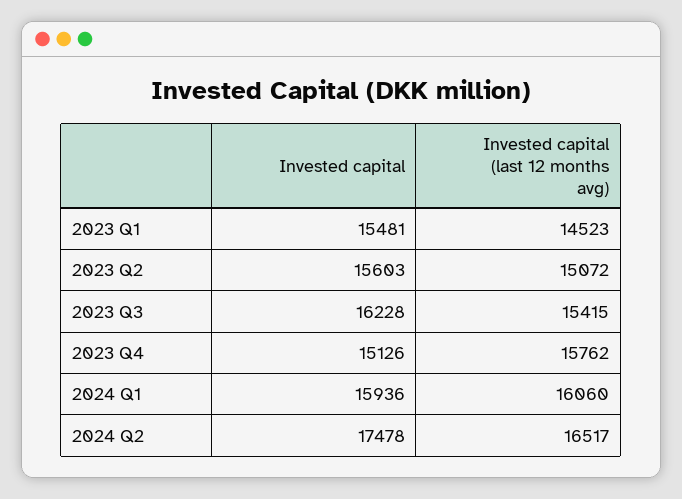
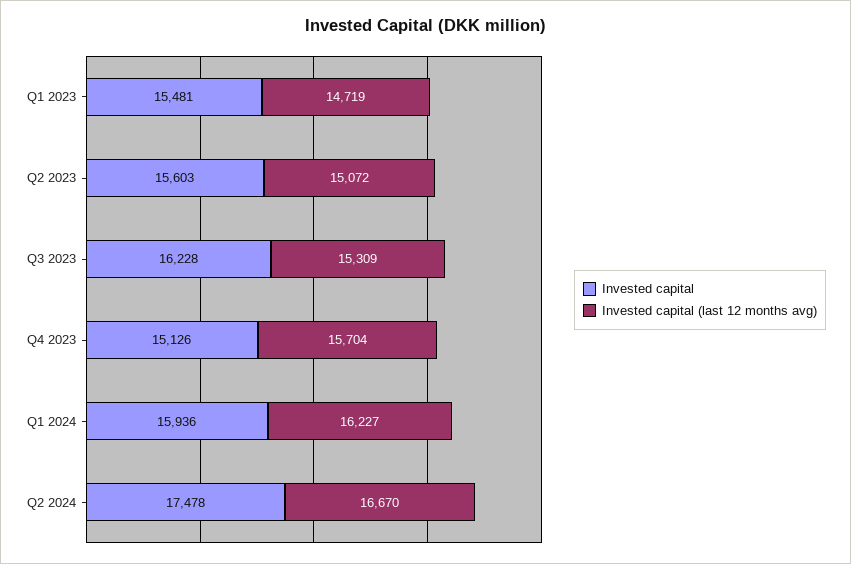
Invested capital (last 12 months avg), 2023 Q1: 14523 -> 14719
Invested capital (last 12 months avg), 2023 Q3: 15415 -> 15309
Invested capital (last 12 months avg), 2023 Q4: 15762 -> 15704
Invested capital (last 12 months avg), 2024 Q1: 16060 -> 16227
Invested capital (last 12 months avg), 2024 Q2: 16517 -> 16670

